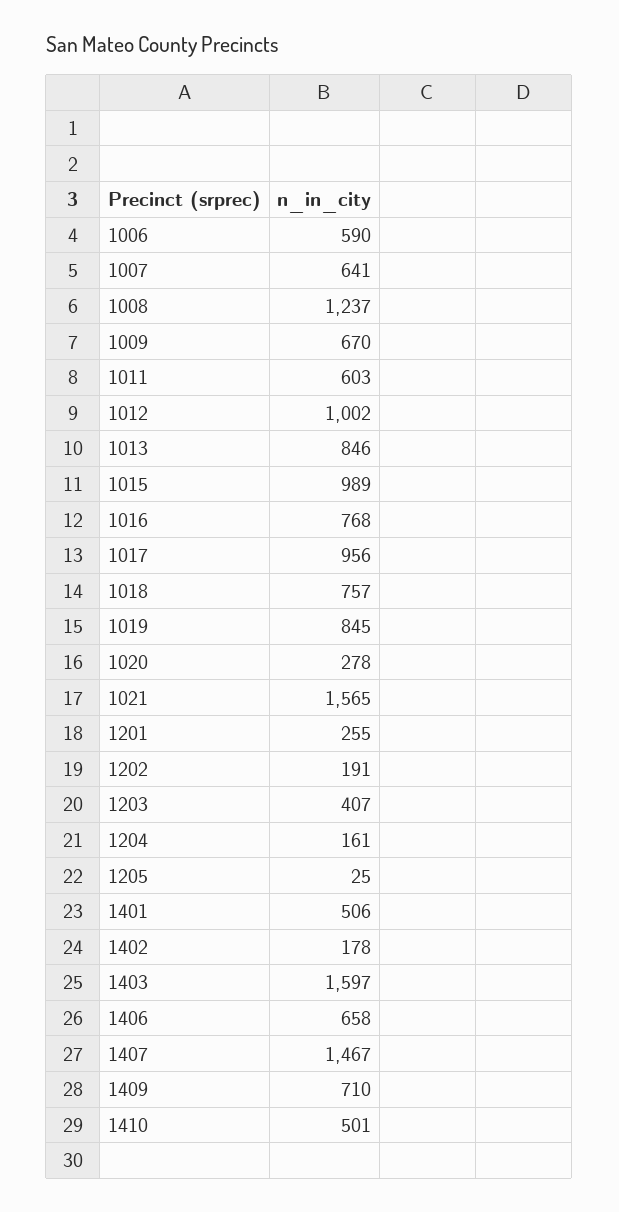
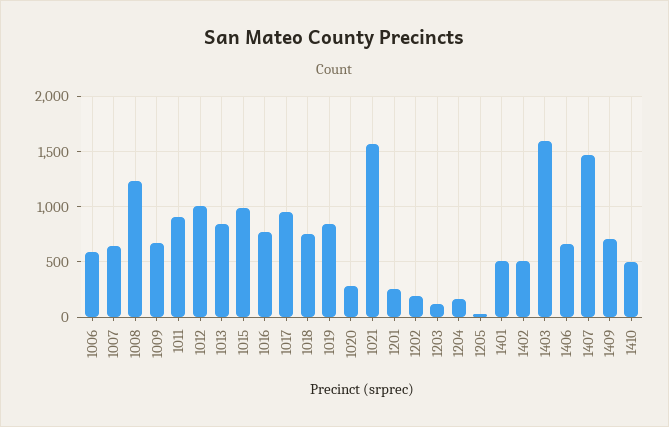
1011: 603 -> 900
1203: 407 -> 100
1402: 178 -> 500

